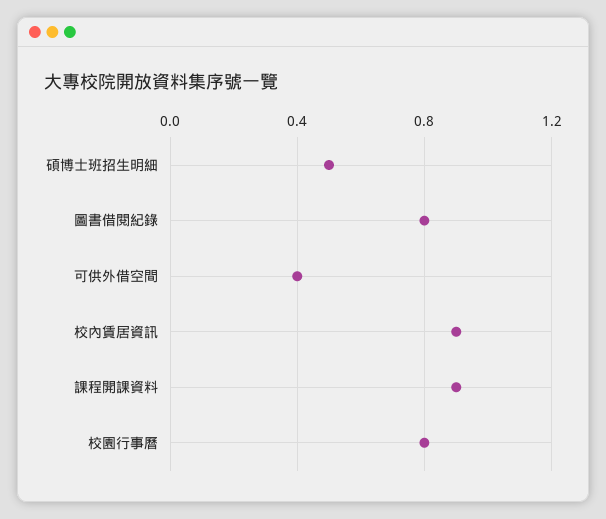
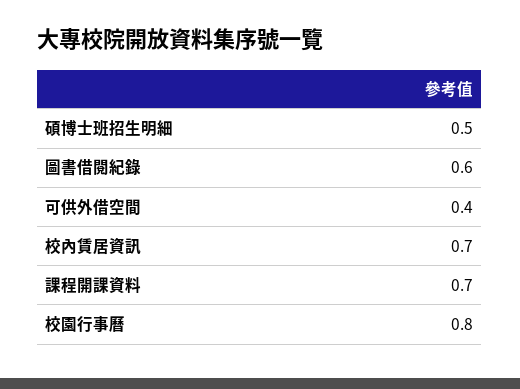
圖書借閱紀錄: 0.8 -> 0.6
校內賃居資訊: 0.9 -> 0.7
課程開課資料: 0.9 -> 0.7

